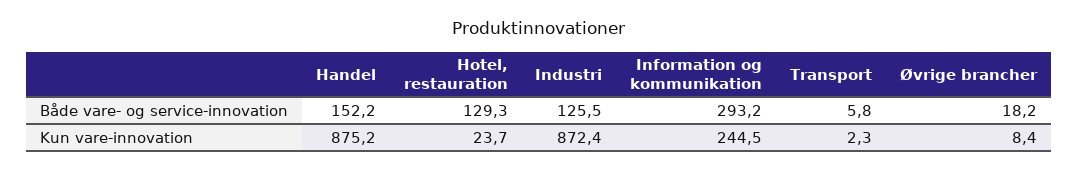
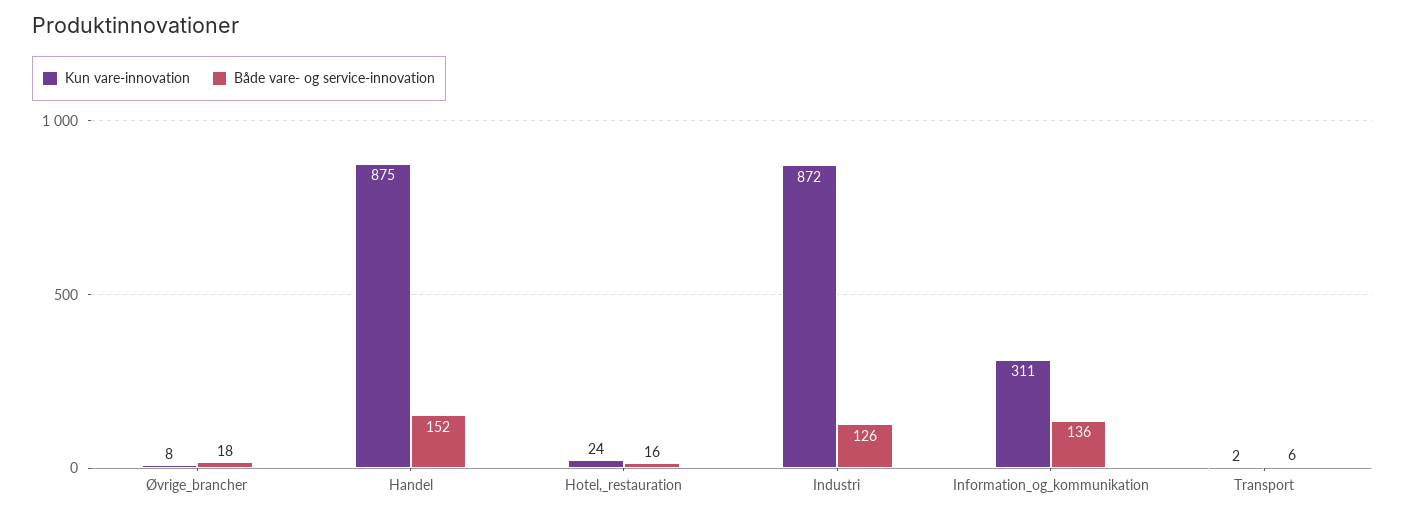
Både vare- og service-innovation, Hotel, restauration: 129.3 -> 16
Både vare- og service-innovation, Information og kommunikation: 293.2 -> 136
Kun vare-innovation, Information og kommunikation: 244.5 -> 311

